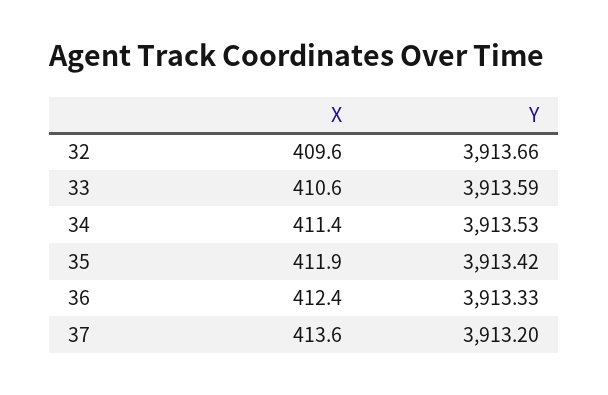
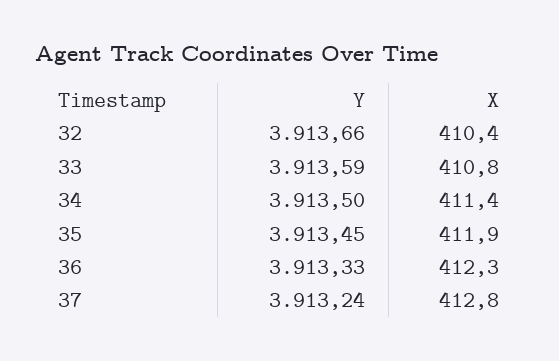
X, 32: 409.6 -> 410.4
X, 33: 410.6 -> 410.8
Y, 34: 3913.53 -> 3913.5
Y, 35: 3913.42 -> 3913.45
X, 36: 412.4 -> 412.3
X, 37: 413.6 -> 412.8
Y, 37: 3913.2 -> 3913.24

